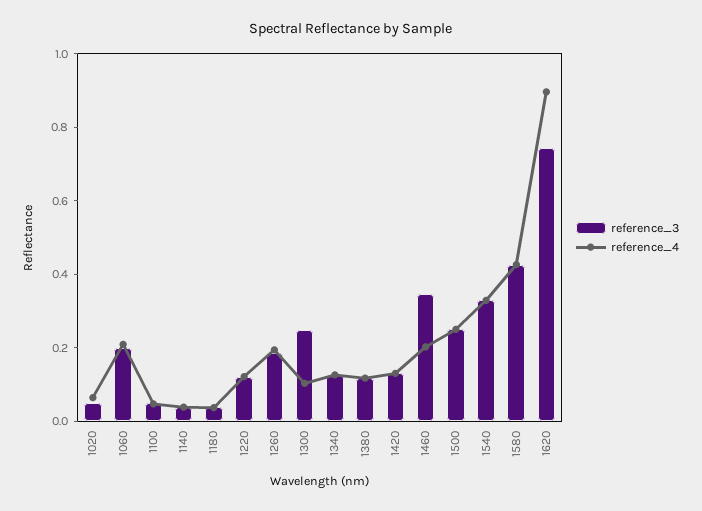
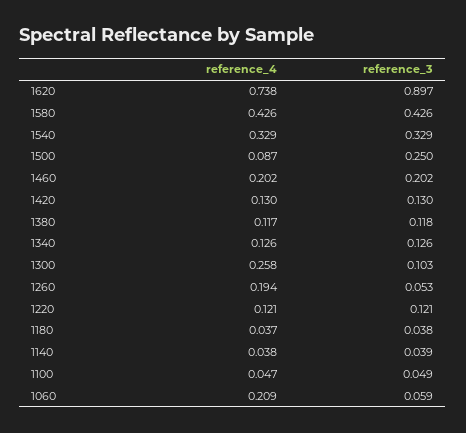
reference_3, 1020: 0.05 -> none
reference_4, 1020: 0.05 -> none
reference_3, 1060: 0.2 -> 0.059
reference_3, 1260: 0.2 -> 0.053
reference_3, 1300: 0.25 -> 0.103
reference_4, 1300: 0.1 -> 0.258
reference_3, 1460: 0.35 -> 0.202
reference_4, 1500: 0.25 -> 0.087
reference_3, 1620: 0.75 -> 0.897
reference_4, 1620: 0.9 -> 0.738

